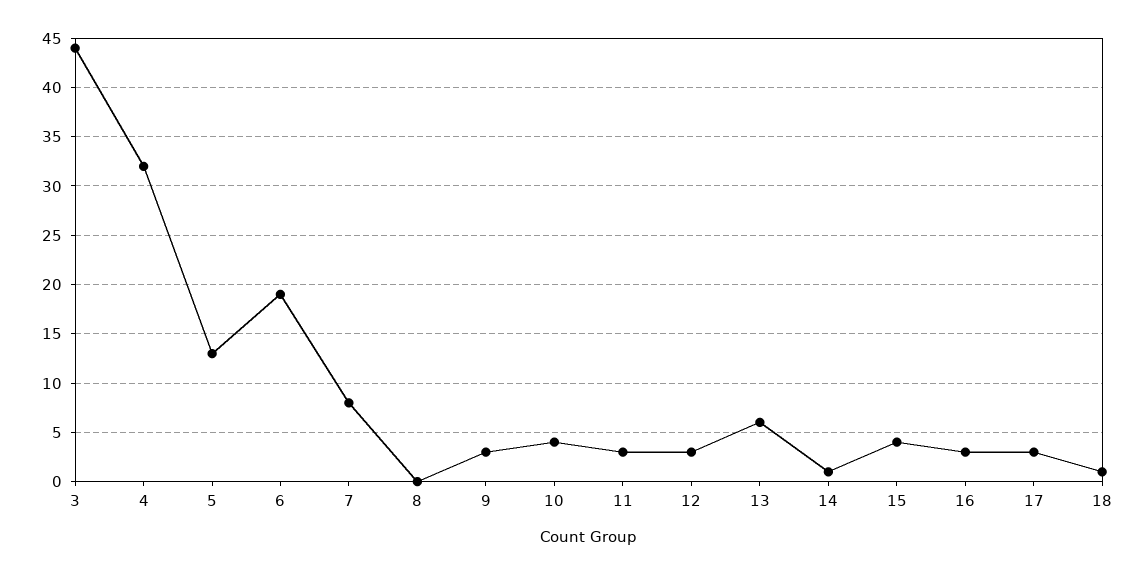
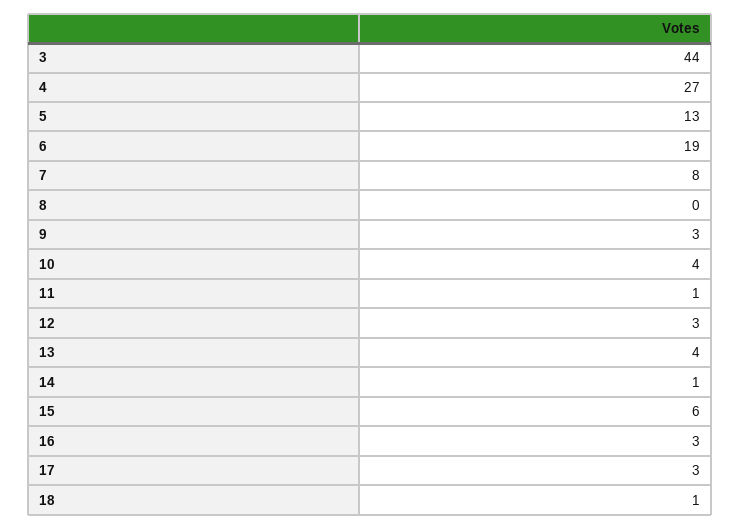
4: 32 -> 27
11: 3 -> 1
13: 6 -> 4
15: 4 -> 6

